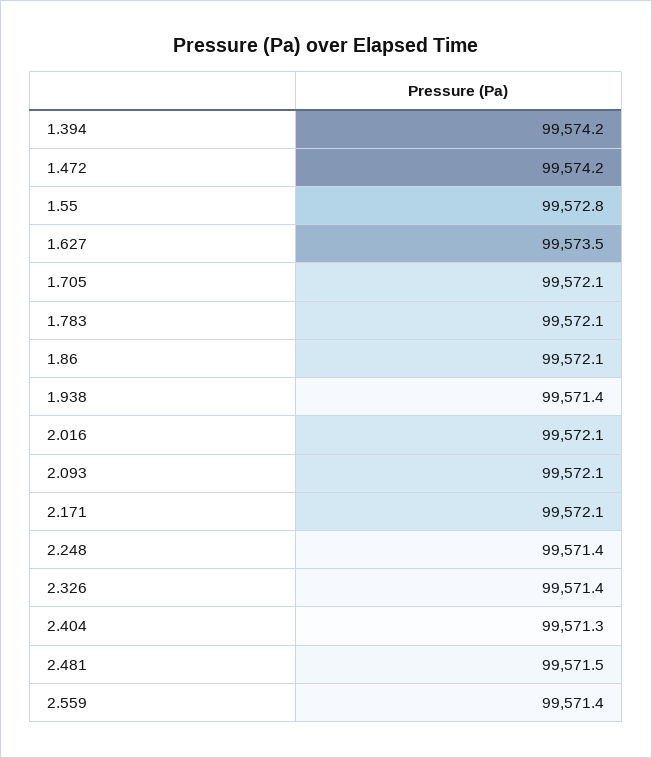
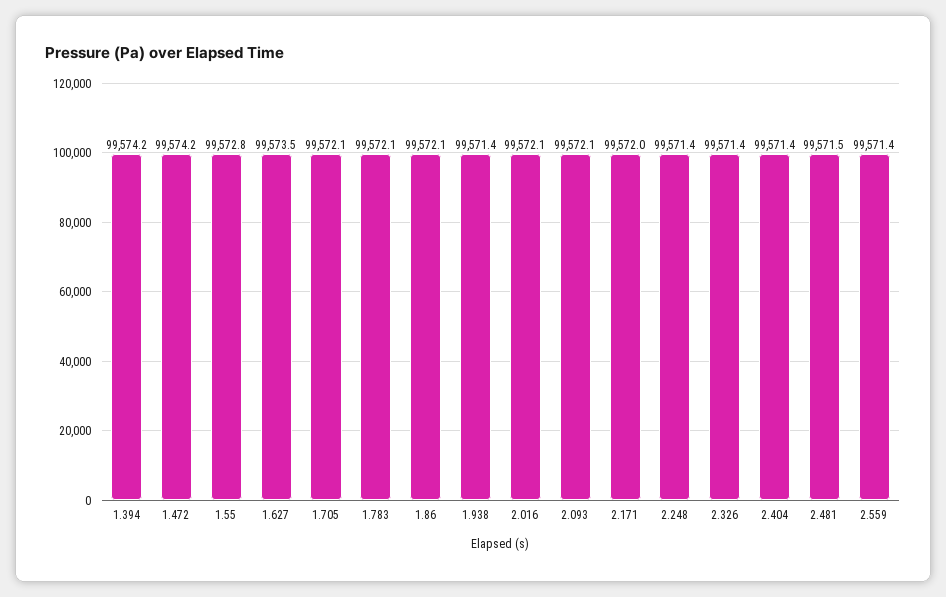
2.171: 99572.1 -> 99572
2.404: 99571.3 -> 99571.4

